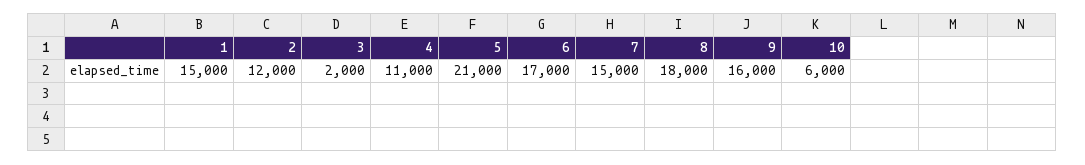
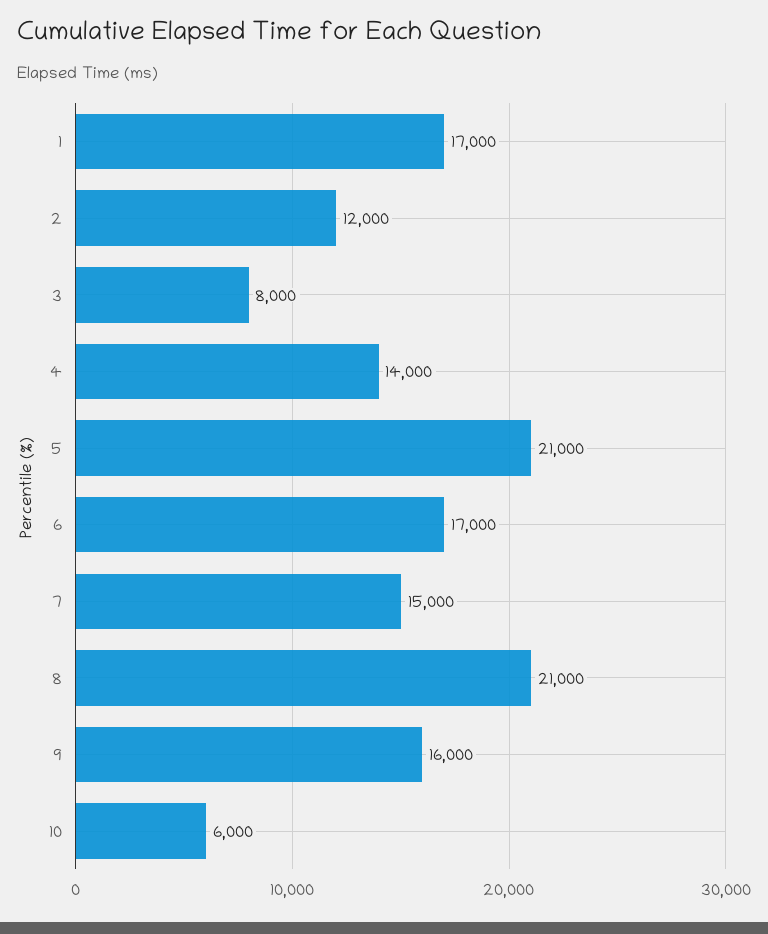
1: 15000 -> 17000
3: 2000 -> 8000
4: 11000 -> 14000
8: 18000 -> 21000

